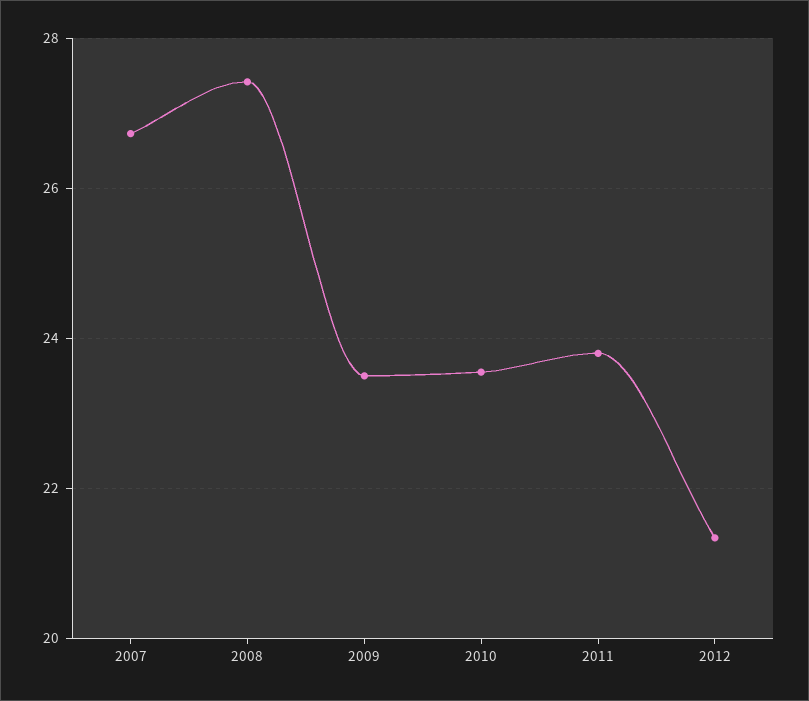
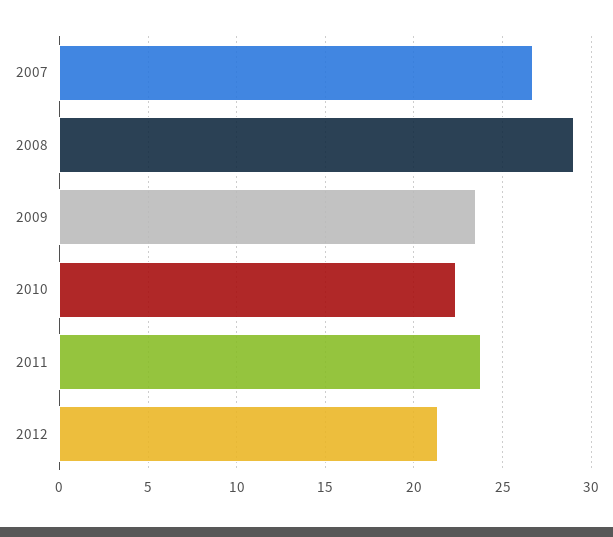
2008: 27.4 -> 29
2010: 23.6 -> 22.5

